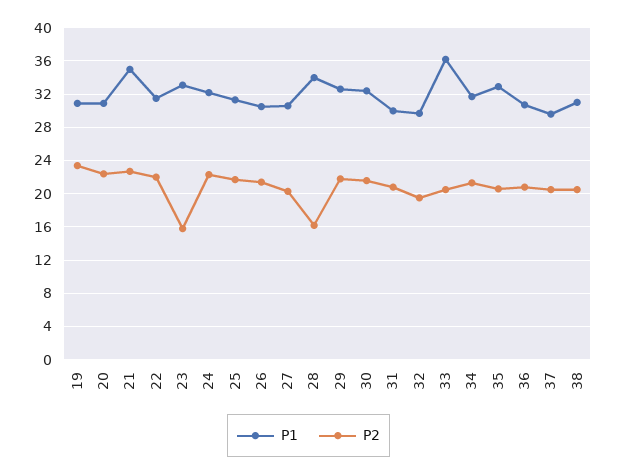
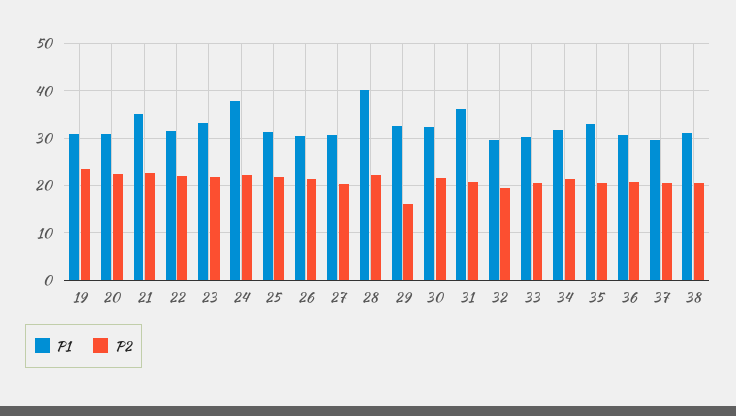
P2, 23: 16 -> 22
P1, 24: 32 -> 38
P1, 28: 34 -> 40
P2, 28: 16 -> 22
P2, 29: 22 -> 16
P1, 31: 30 -> 36
P1, 33: 36 -> 30

